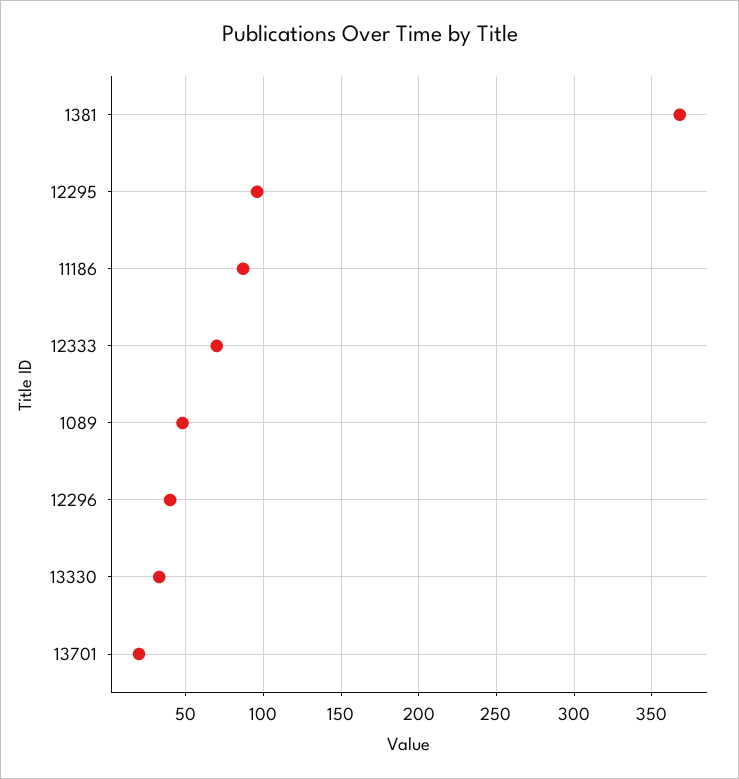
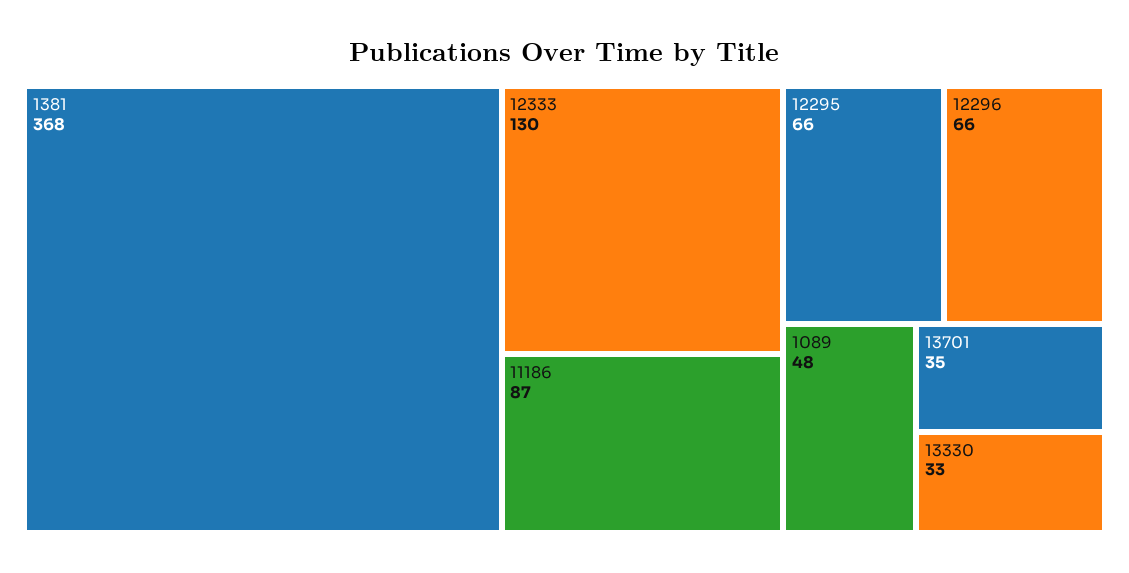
12295: 95 -> 66
12333: 70 -> 130
12296: 40 -> 66
13701: 20 -> 35

